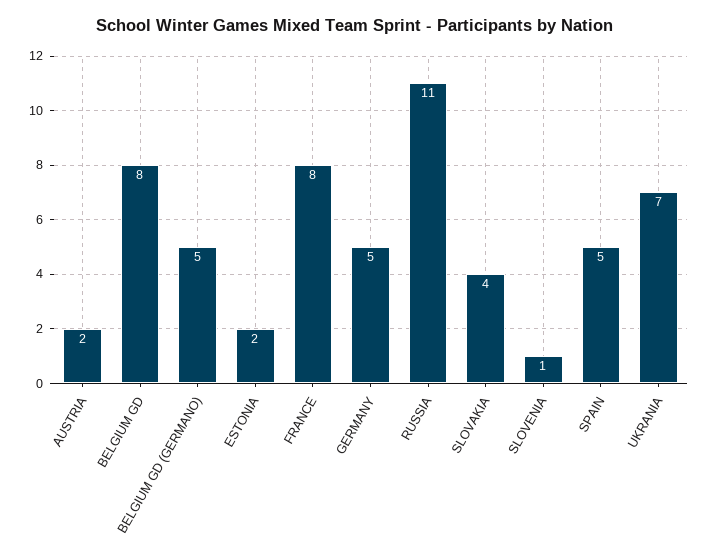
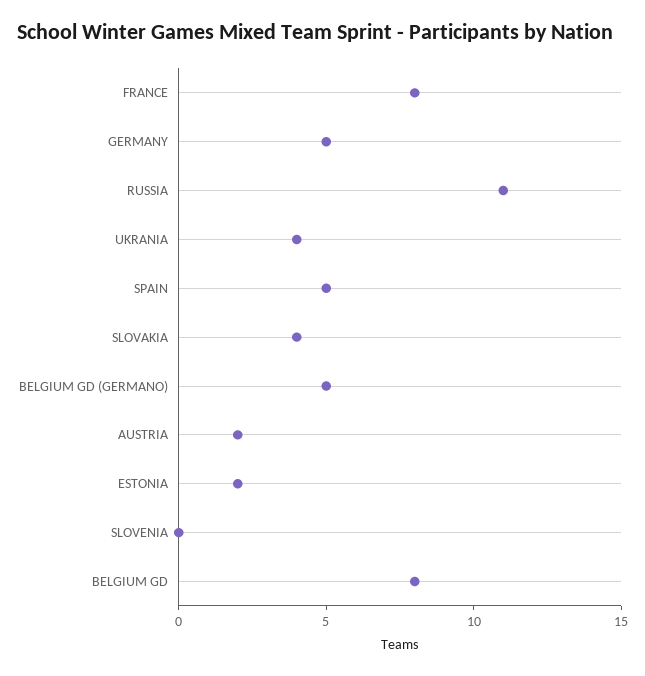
SLOVENIA: 1 -> 0
UKRANIA: 7 -> 4

